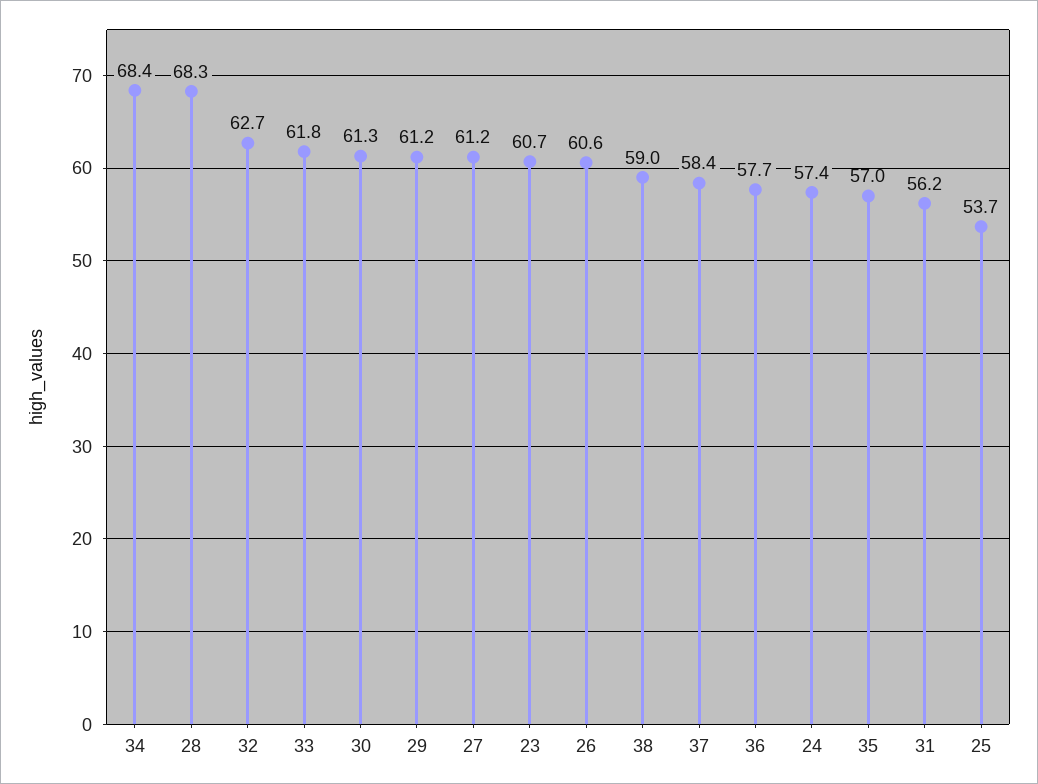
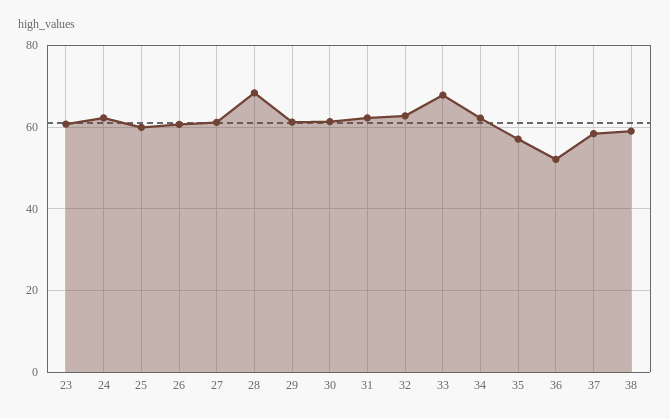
34: 68.4 -> 62
33: 61.8 -> 68
36: 57.7 -> 52
24: 57.4 -> 62
31: 56.2 -> 62
25: 53.7 -> 60

